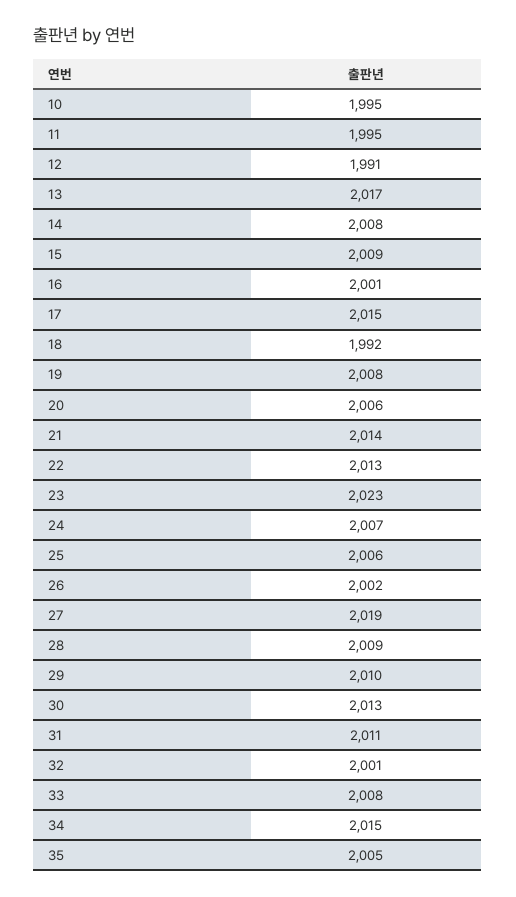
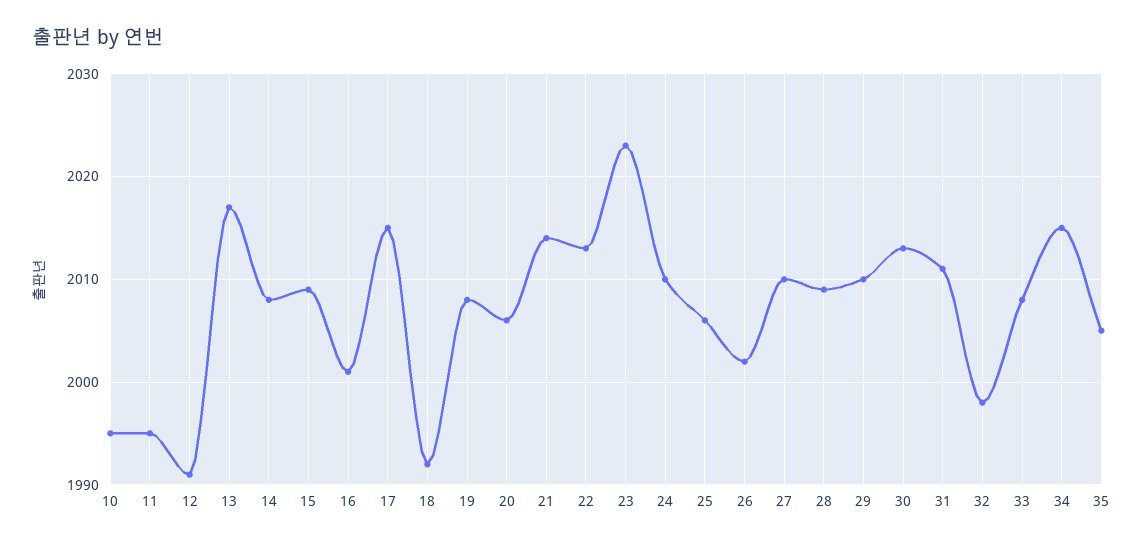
24: 2007 -> 2010
27: 2019 -> 2010
32: 2001 -> 1998

